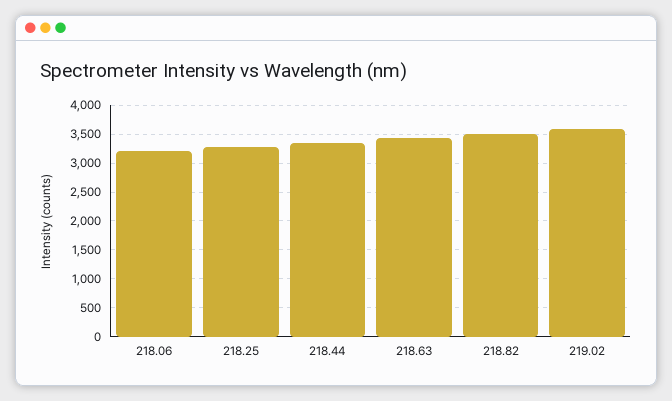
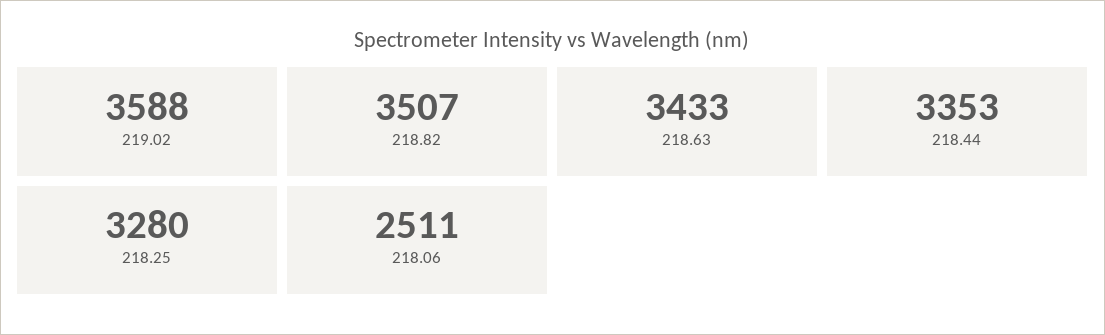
218.06: 3250 -> 2511

